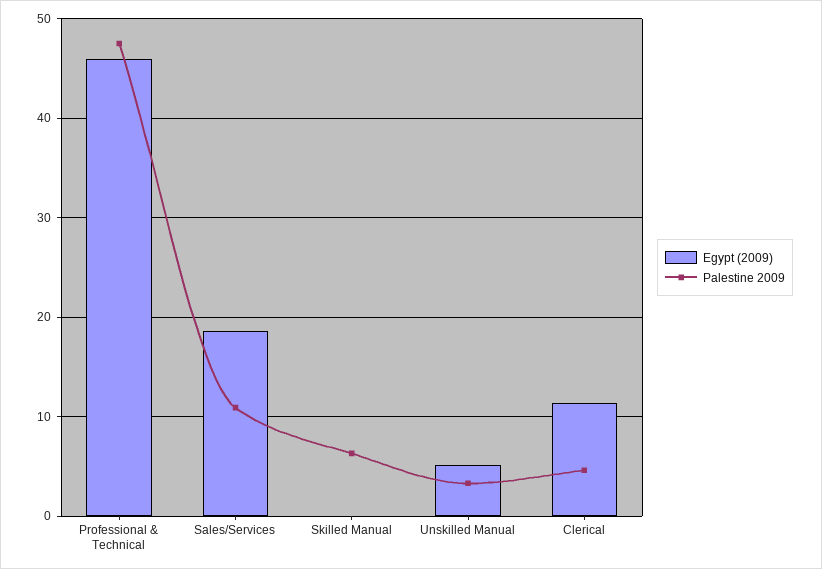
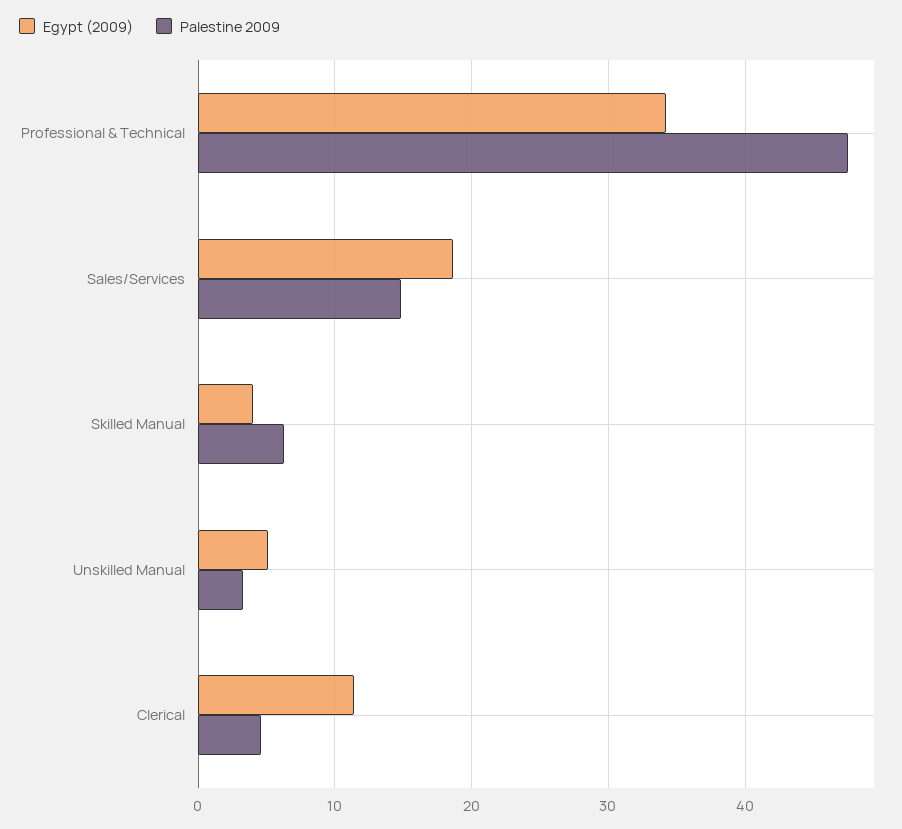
Egypt (2009), Professional & Technical: 46 -> 34
Palestine 2009, Sales/Services: 11 -> 15
Egypt (2009), Skilled Manual: 0 -> 4

